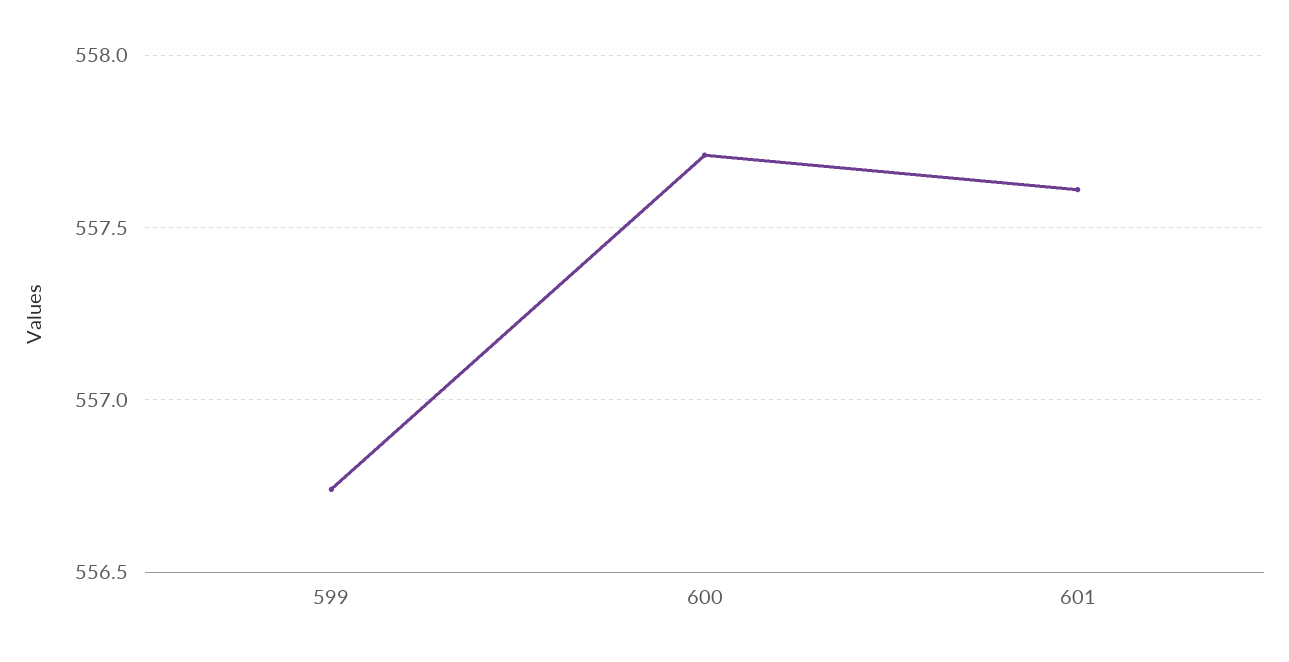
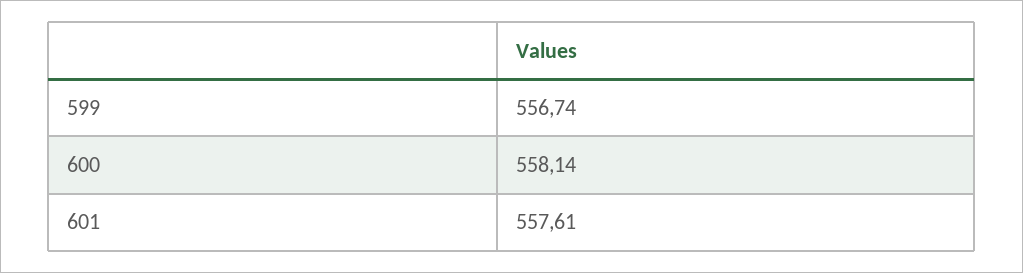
600: 557.7 -> 558.14

